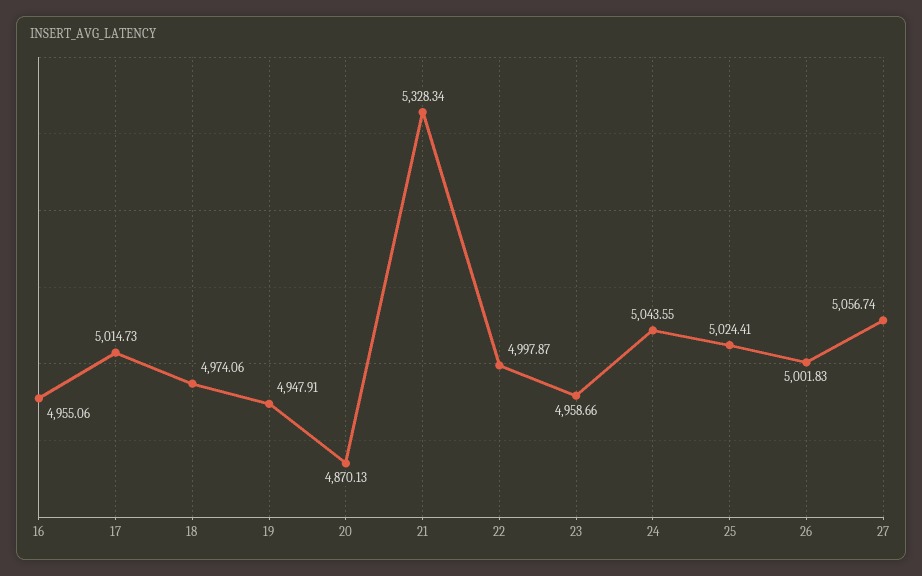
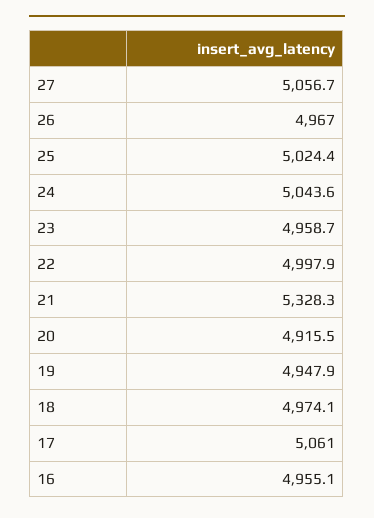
17: 5014.73 -> 5061
20: 4870.13 -> 4915.5
26: 5001.83 -> 4967

